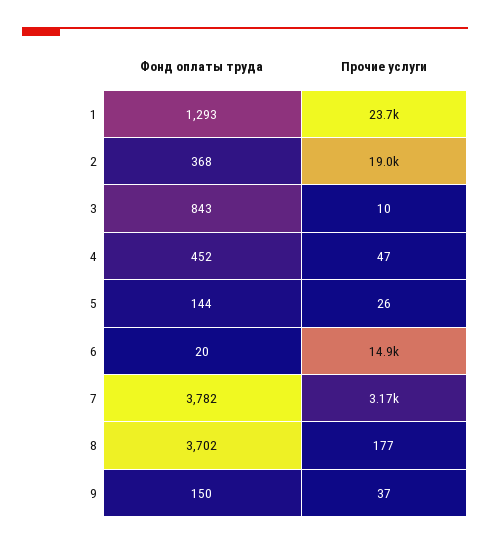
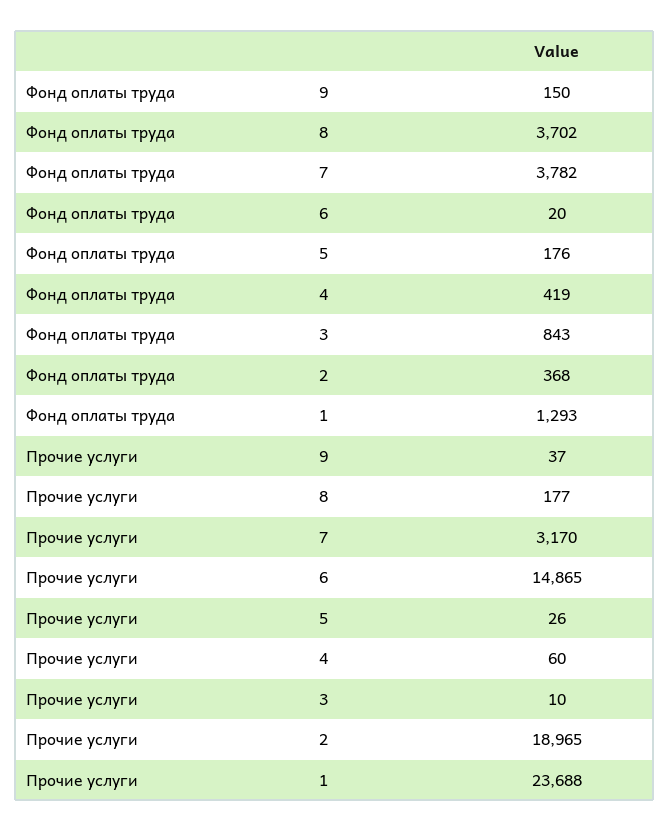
Фонд оплаты труда, 4: 452 -> 419
Прочие услуги, 4: 47 -> 60
Фонд оплаты труда, 5: 144 -> 176

